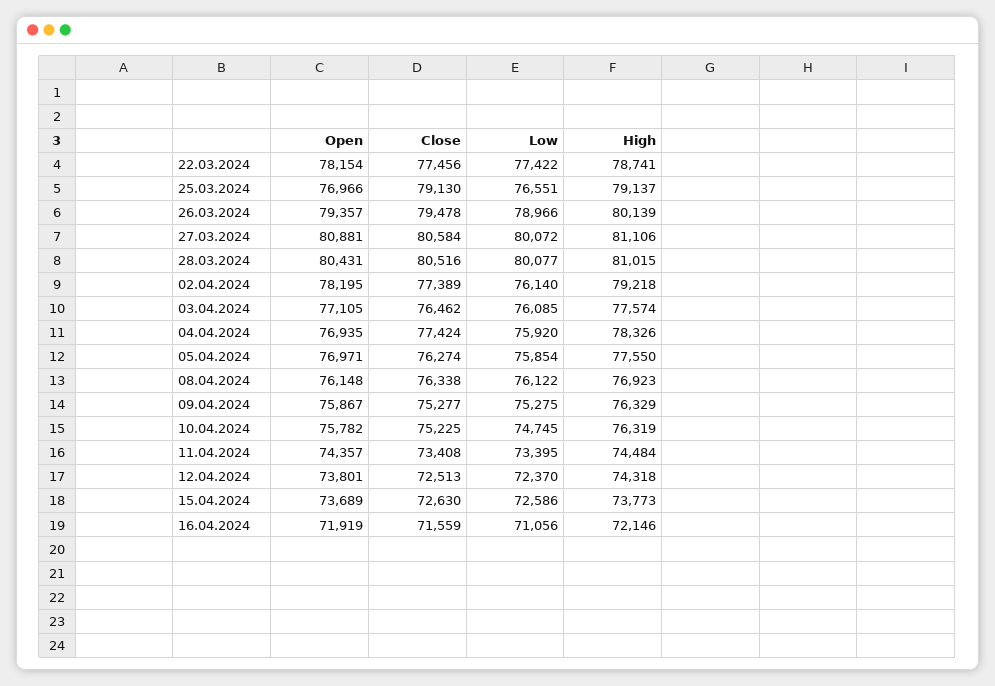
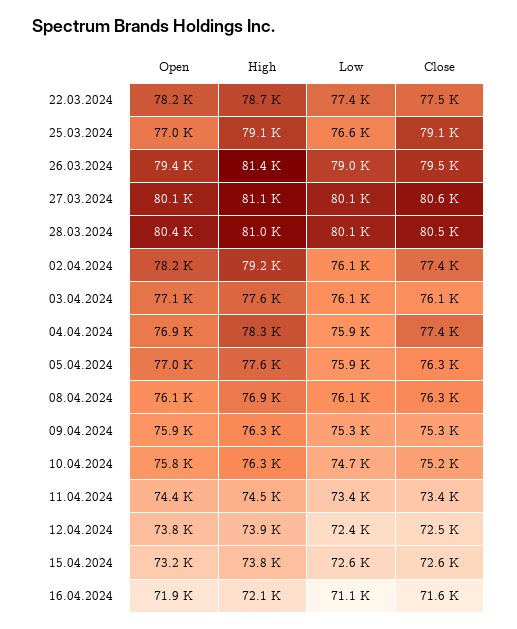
High, 26.03.2024: 80139 -> 81400
Open, 27.03.2024: 80881 -> 80100
Close, 03.04.2024: 76462 -> 76100
High, 12.04.2024: 74318 -> 73900
Open, 15.04.2024: 73689 -> 73200

